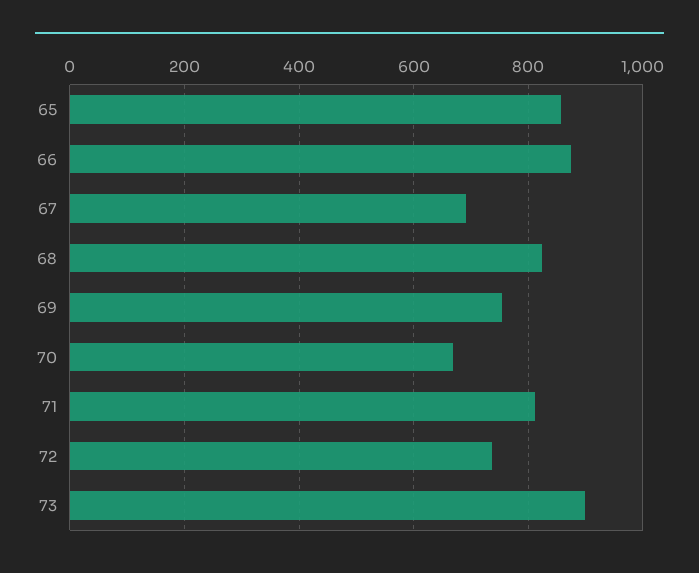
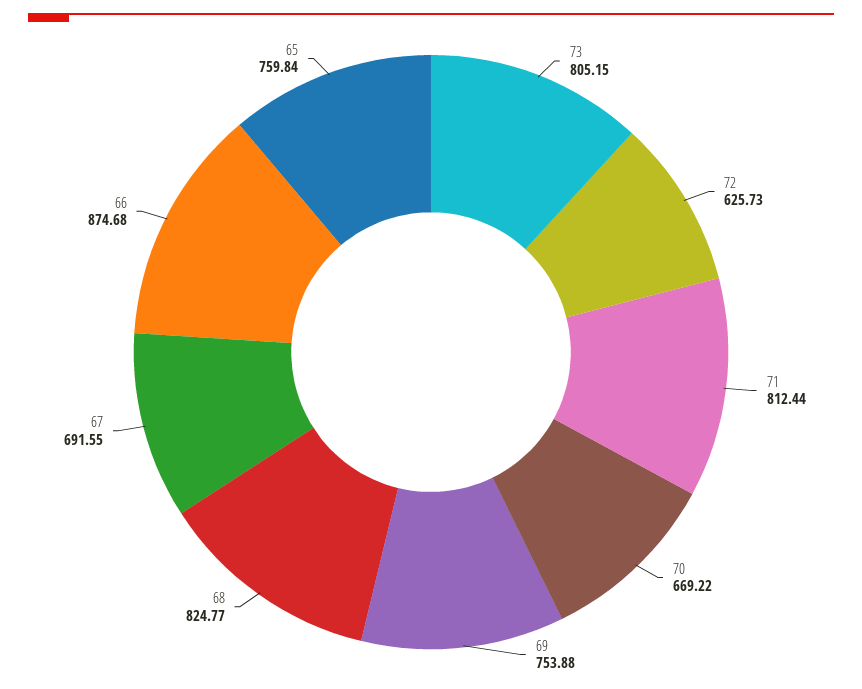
65: 860 -> 759.84
72: 740 -> 625.73
73: 900 -> 805.15

